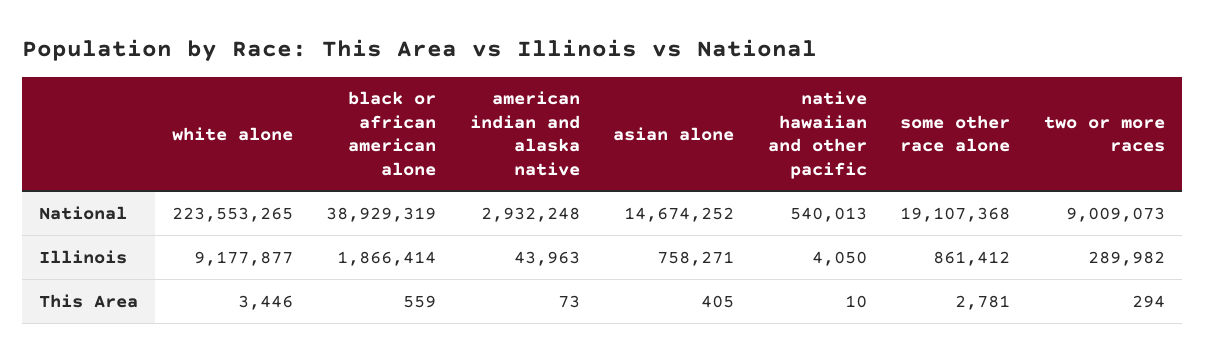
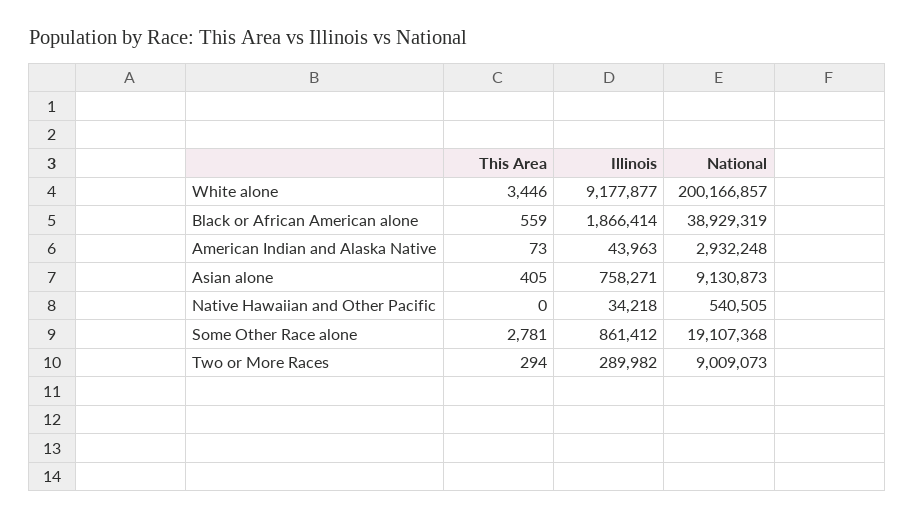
white alone, National: 223553265 -> 200166857
asian alone, National: 14674252 -> 9130873
native hawaiian and other pacific, National: 540013 -> 540505
native hawaiian and other pacific, Illinois: 4050 -> 34218
native hawaiian and other pacific, This Area: 10 -> 0

